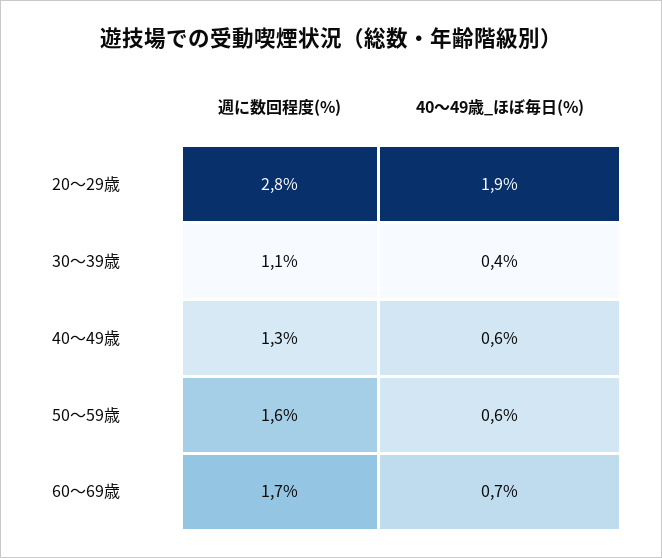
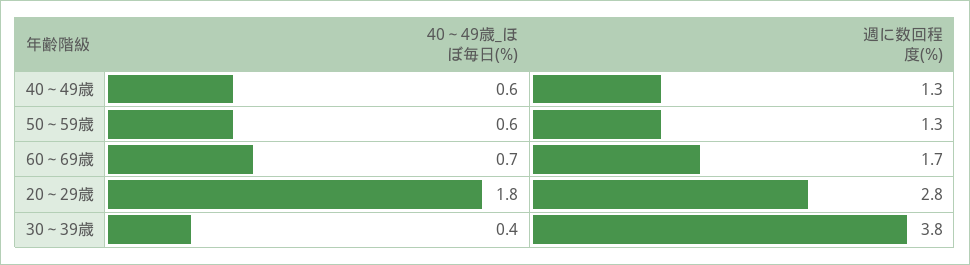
40～49歳_ほぼ毎日(%), 20～29歳: 1.9 -> 1.8
週に数回程度(%), 30～39歳: 1.1 -> 3.8
週に数回程度(%), 50～59歳: 1.6 -> 1.3

